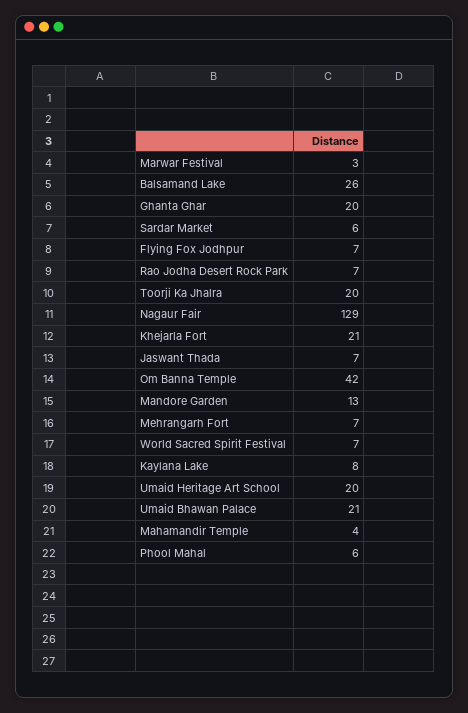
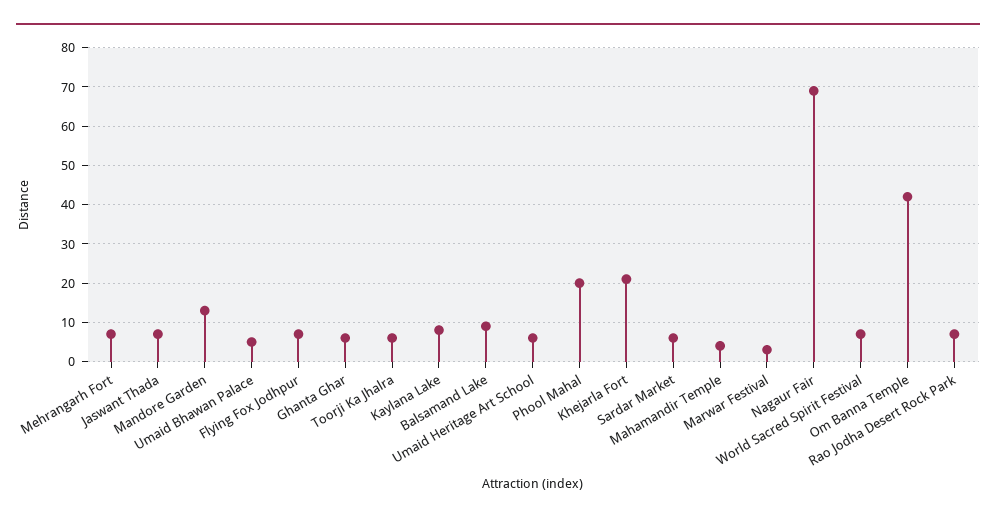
Balsamand Lake: 26 -> 10
Ghanta Ghar: 20 -> 5
Toorji Ka Jhalra: 20 -> 5
Nagaur Fair: 129 -> 70
Umaid Heritage Art School: 20 -> 5
Umaid Bhawan Palace: 21 -> 5
Phool Mahal: 6 -> 20

